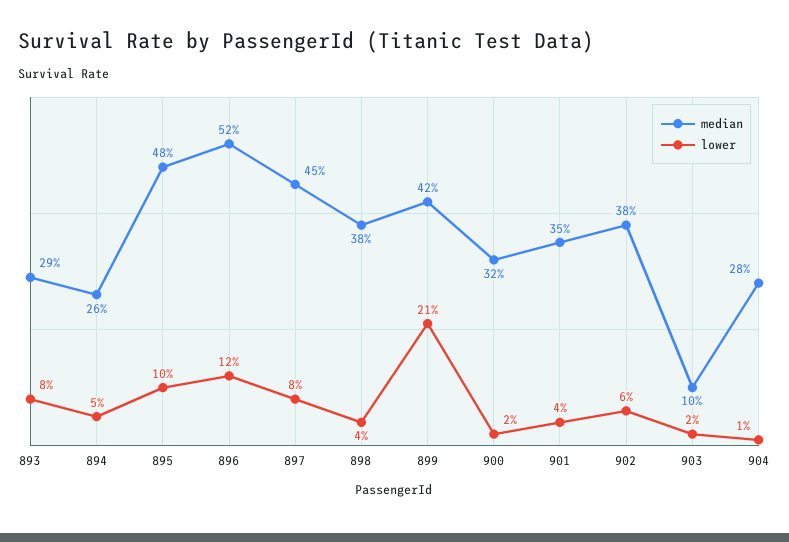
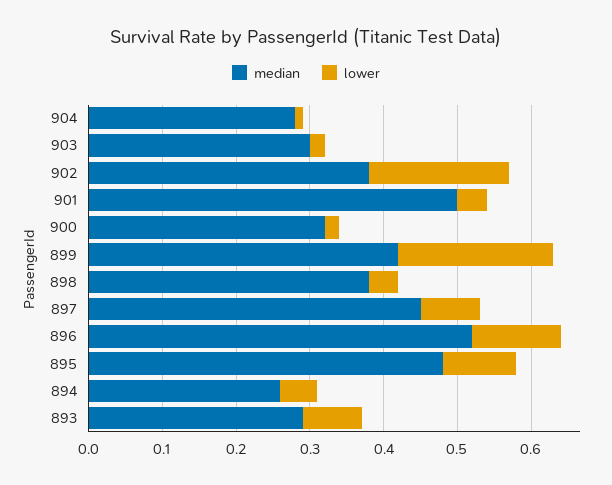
median, 901: 0.35 -> 0.5
lower, 902: 0.06 -> 0.2
median, 903: 0.1 -> 0.3

